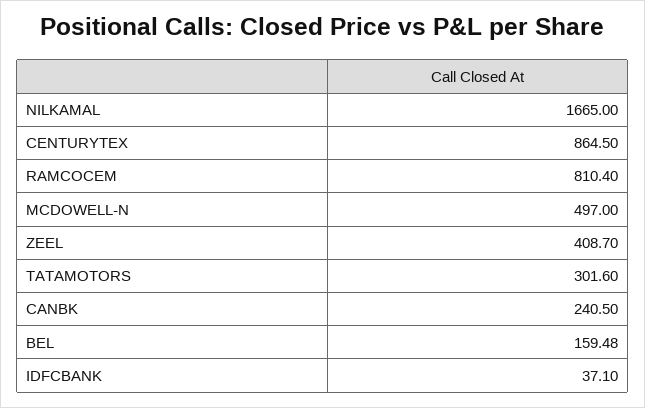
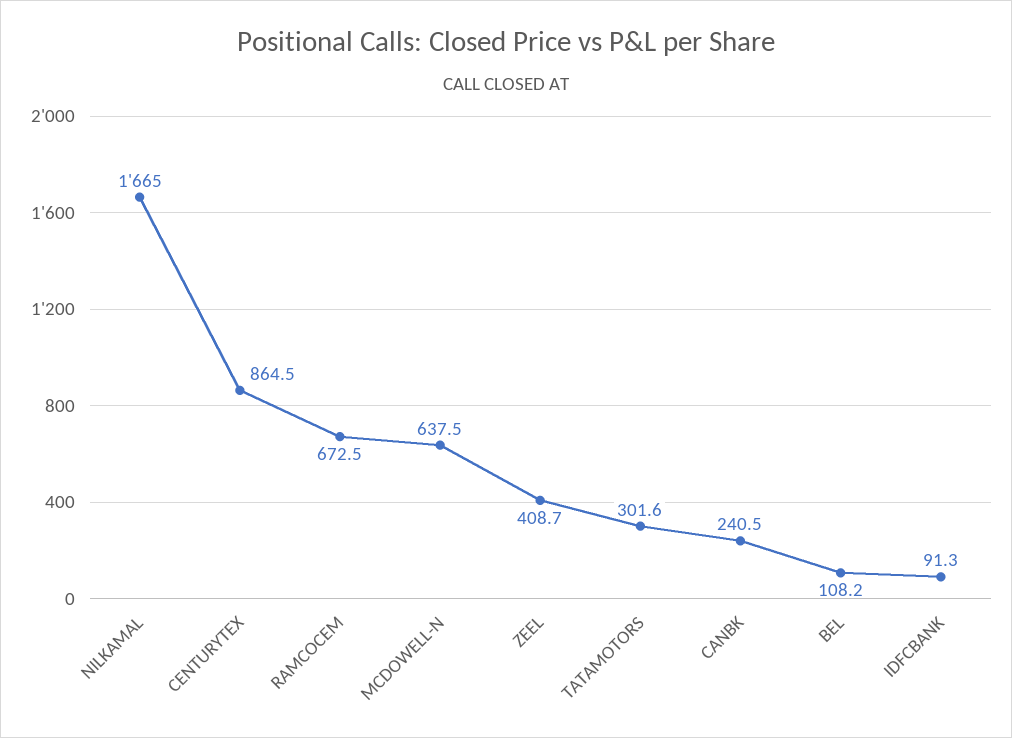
RAMCOCEM: 810.4 -> 672.5
MCDOWELL-N: 497 -> 637.5
BEL: 159.48 -> 108.2
IDFCBANK: 37.1 -> 91.3

